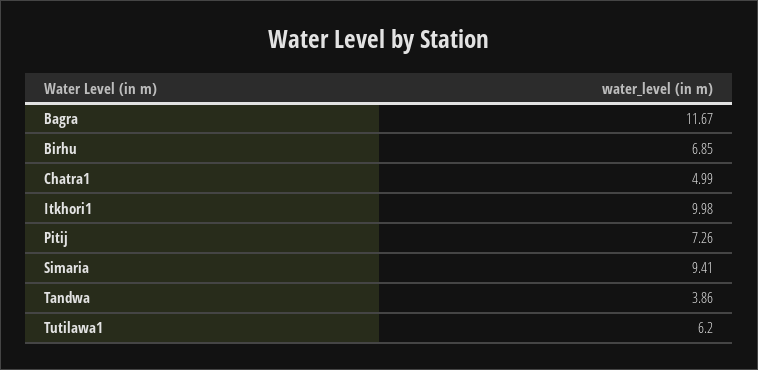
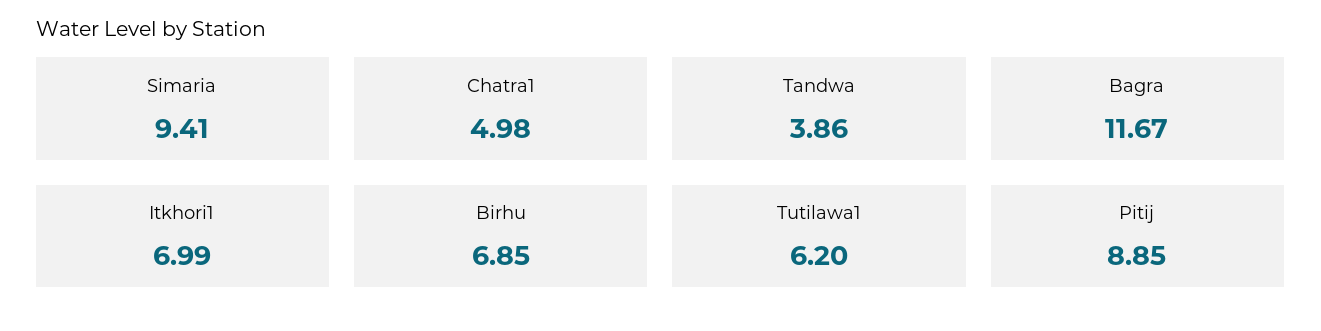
Chatra1: 4.99 -> 4.98
Itkhori1: 9.98 -> 6.99
Pitij: 7.26 -> 8.85

